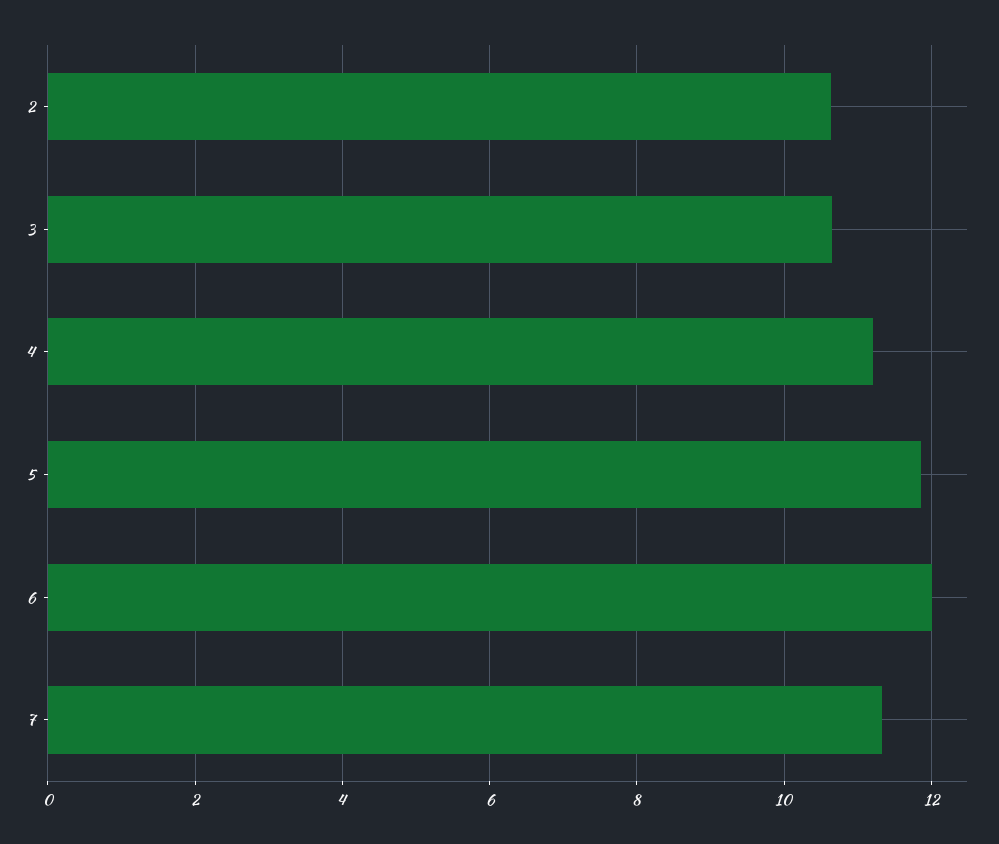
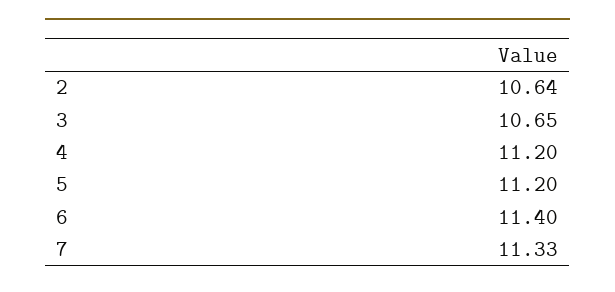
5: 11.8 -> 11.2
6: 12 -> 11.4

